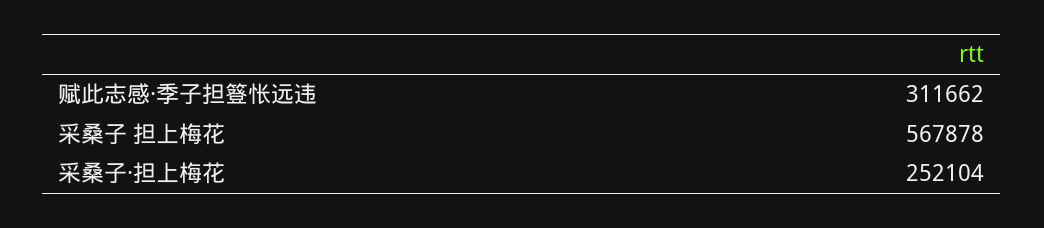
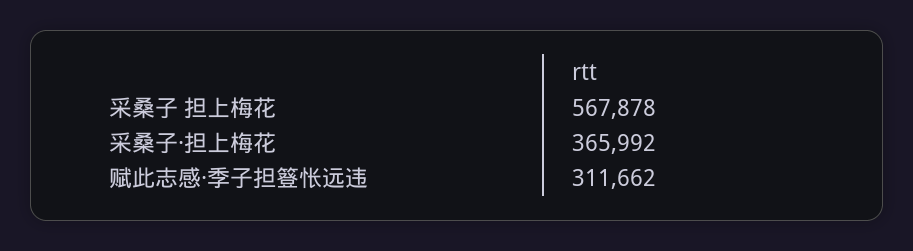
采桑子·担上梅花: 252104 -> 365992

